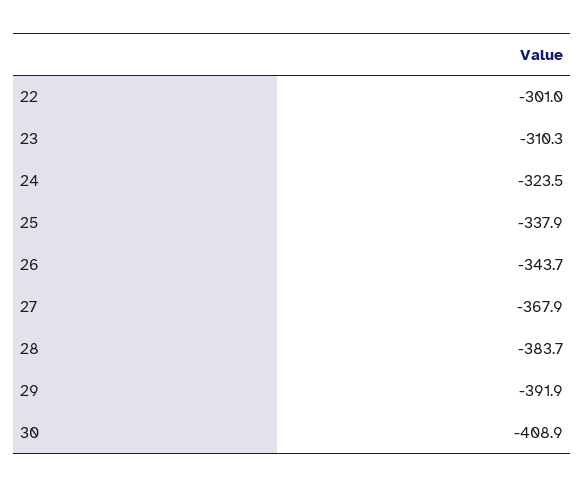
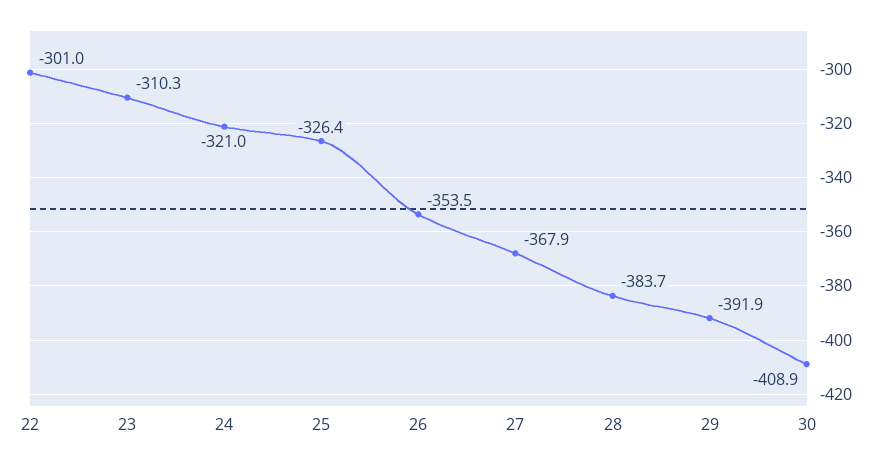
24: -323.5 -> -321
25: -337.9 -> -326.4
26: -343.7 -> -353.5

